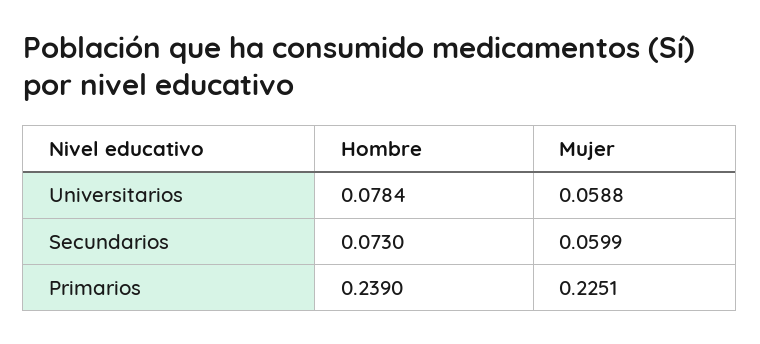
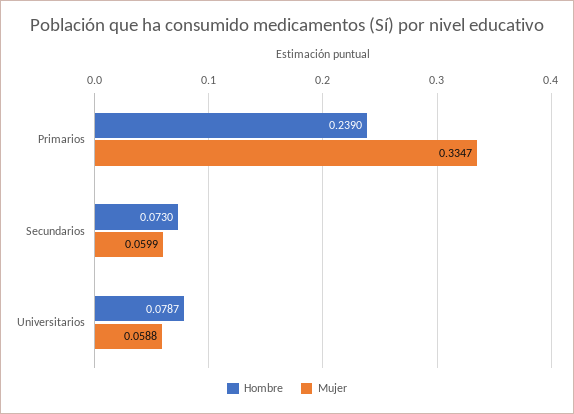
Hombre, Universitarios: 0.0784 -> 0.0787
Mujer, Primarios: 0.2251 -> 0.3347

